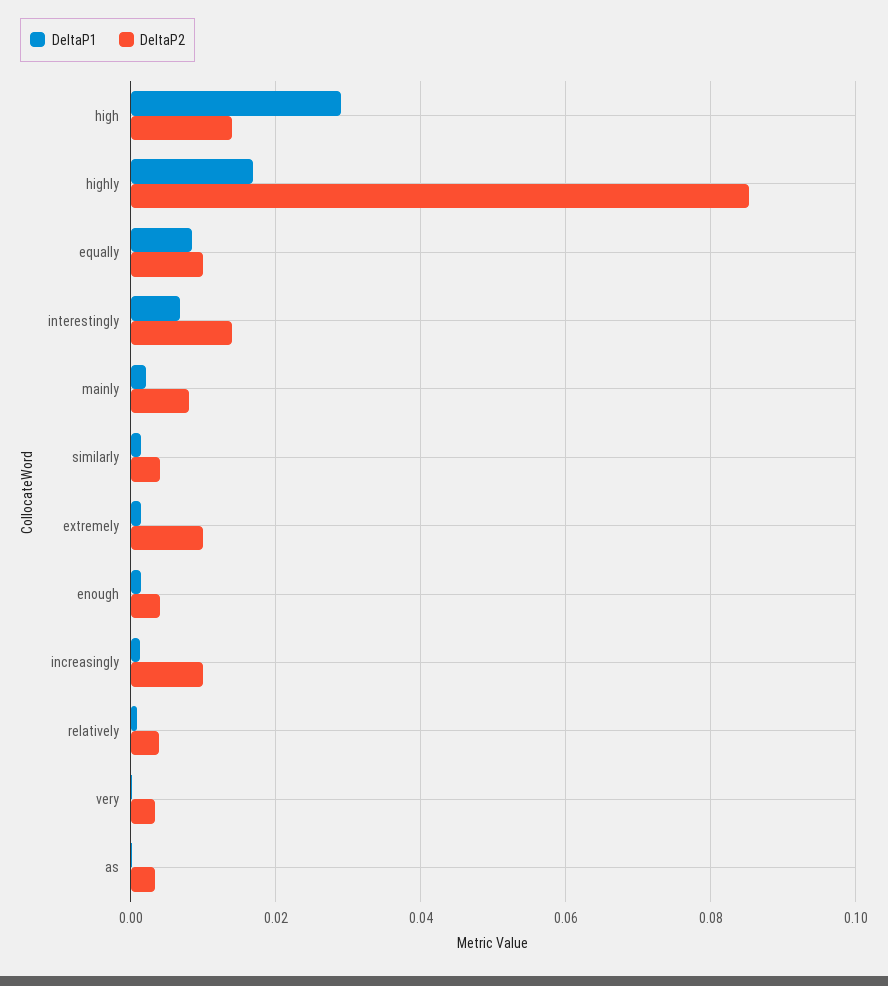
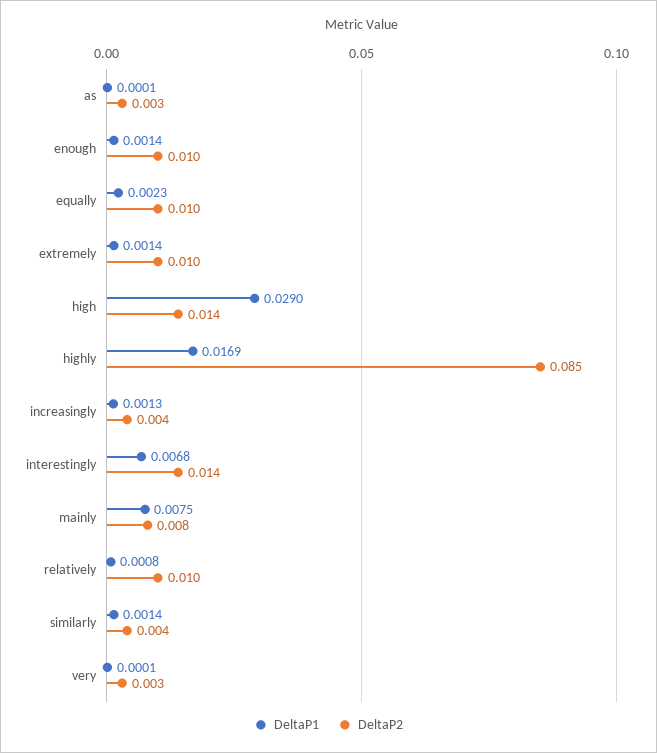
DeltaP1, equally: 0.008 -> 0.0023
DeltaP1, mainly: 0.002 -> 0.0075
DeltaP2, enough: 0.004 -> 0.01
DeltaP2, increasingly: 0.01 -> 0.004
DeltaP2, relatively: 0.004 -> 0.01

